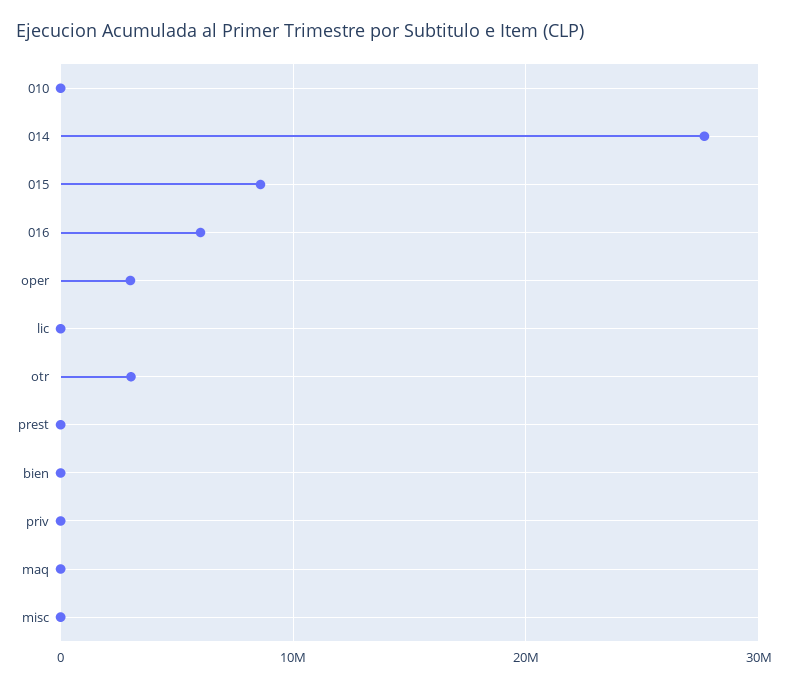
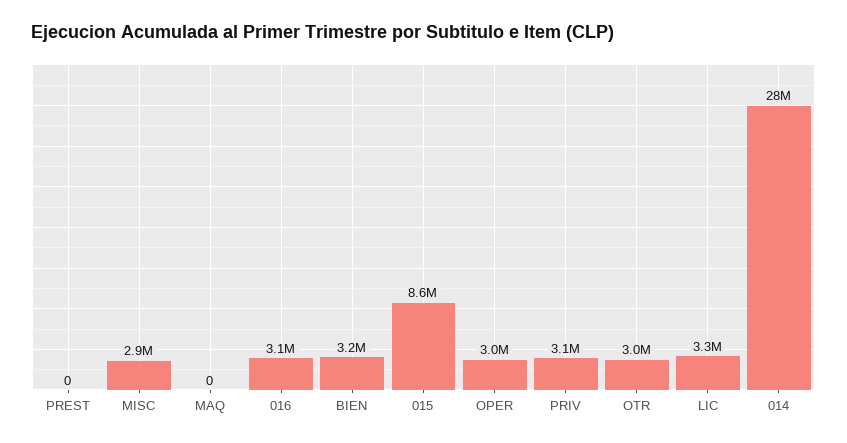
010: 0 -> none
016: 6000000 -> 3100000
lic: 0 -> 3300000
bien: 0 -> 3200000
priv: 0 -> 3100000
misc: 0 -> 2900000

